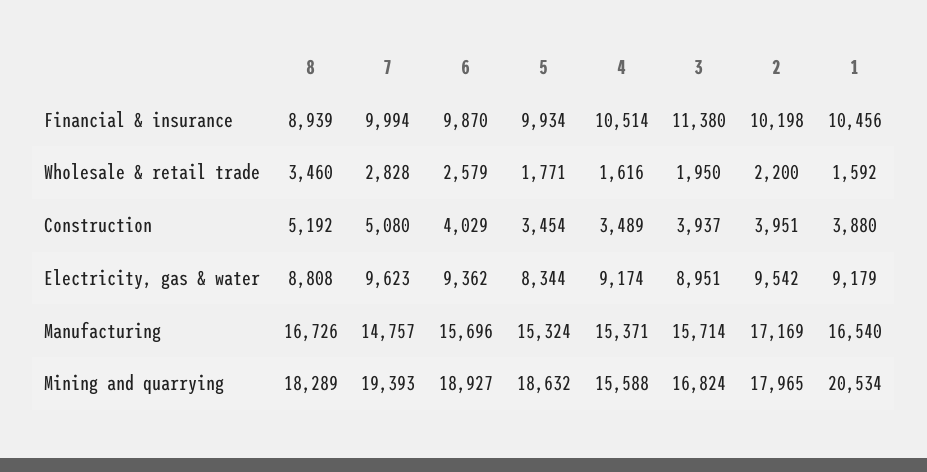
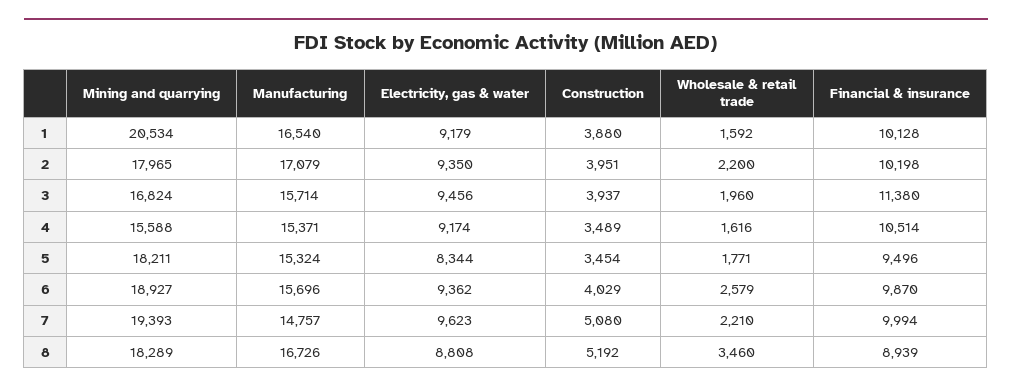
5, Financial & insurance: 9934 -> 9496
1, Financial & insurance: 10456 -> 10128
7, Wholesale & retail trade: 2828 -> 2210
3, Wholesale & retail trade: 1950 -> 1960
3, Electricity, gas & water: 8951 -> 9456
2, Electricity, gas & water: 9542 -> 9350
2, Manufacturing: 17169 -> 17079
5, Mining and quarrying: 18632 -> 18211

